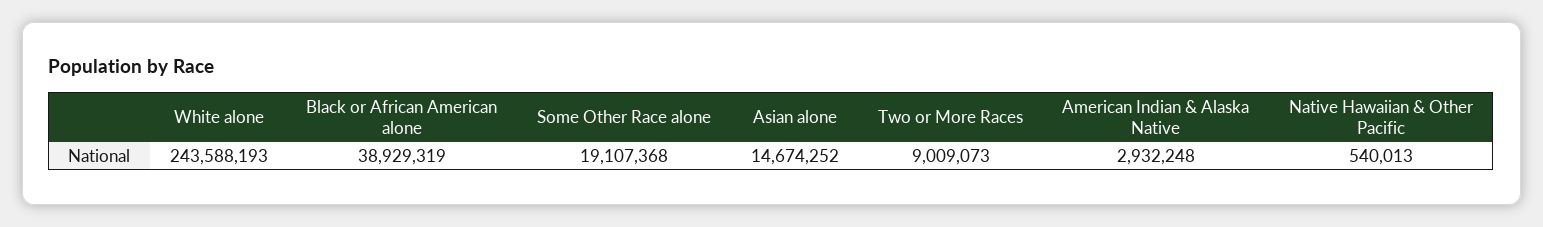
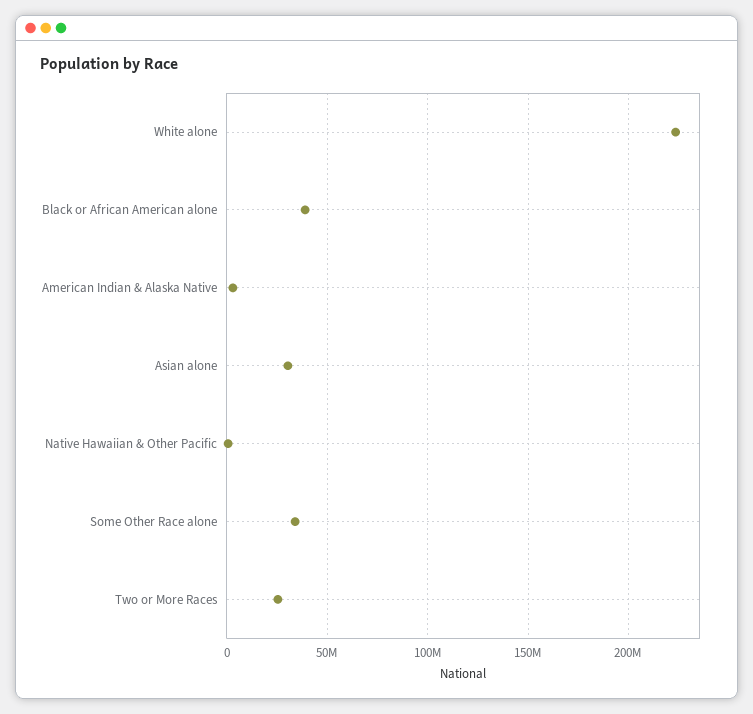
White alone: 243588193 -> 225000000
Some Other Race alone: 19107368 -> 35000000
Asian alone: 14674252 -> 30000000
Two or More Races: 9009073 -> 25000000

